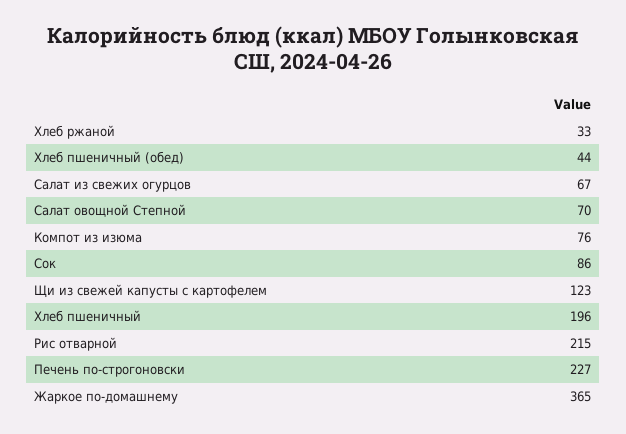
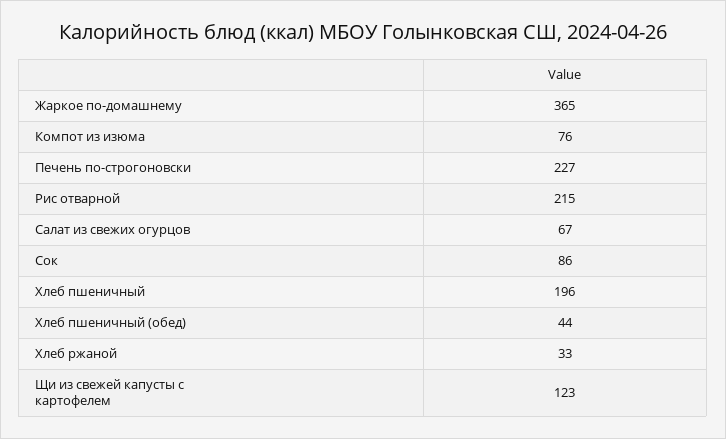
Салат овощной Степной: 70 -> none

